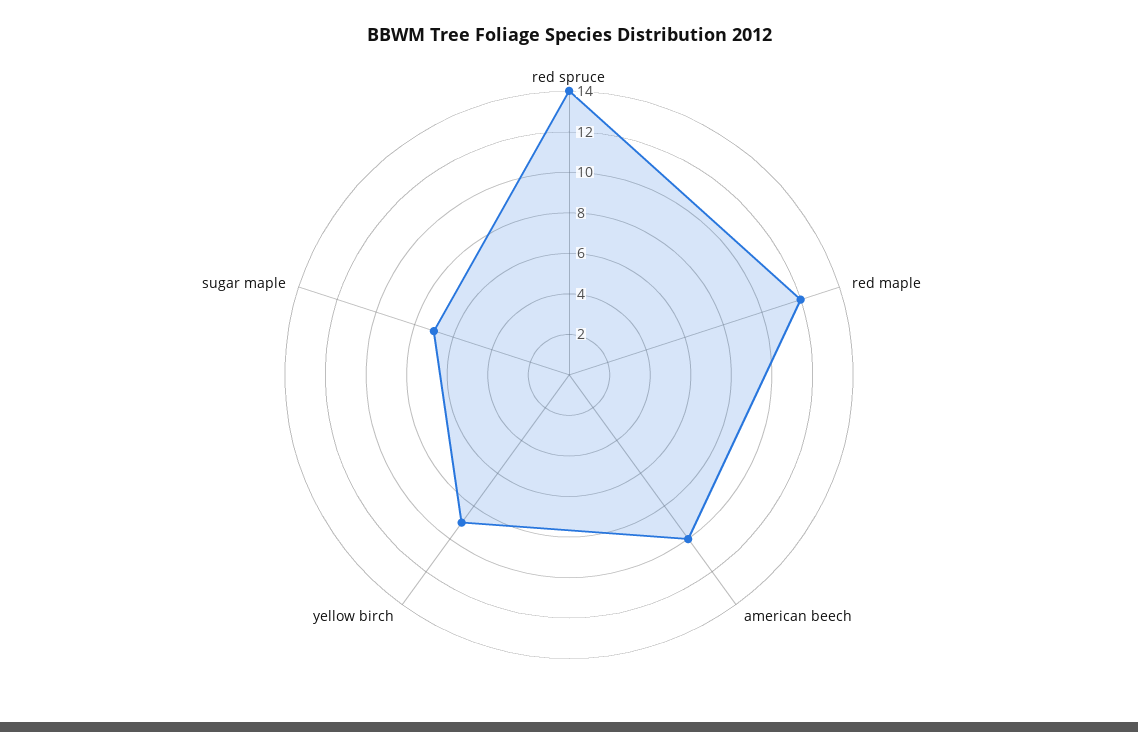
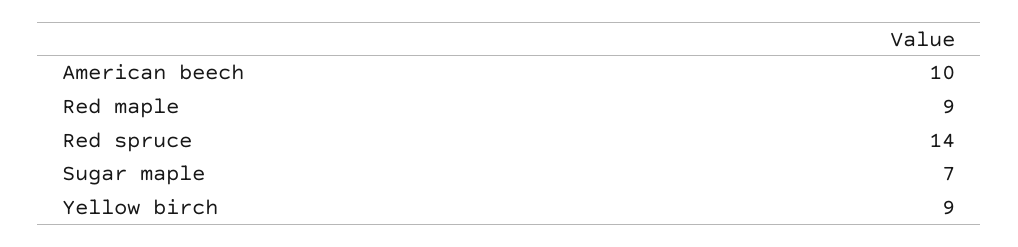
red maple: 12 -> 9

